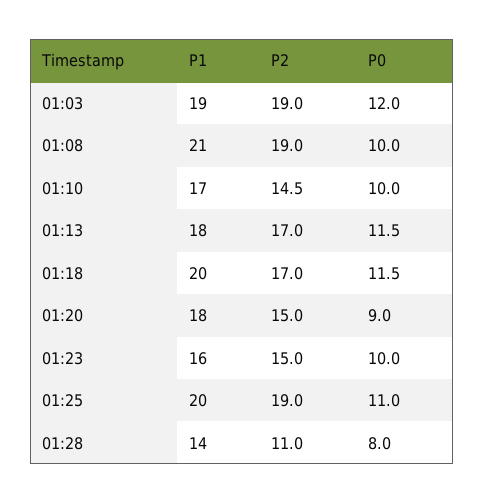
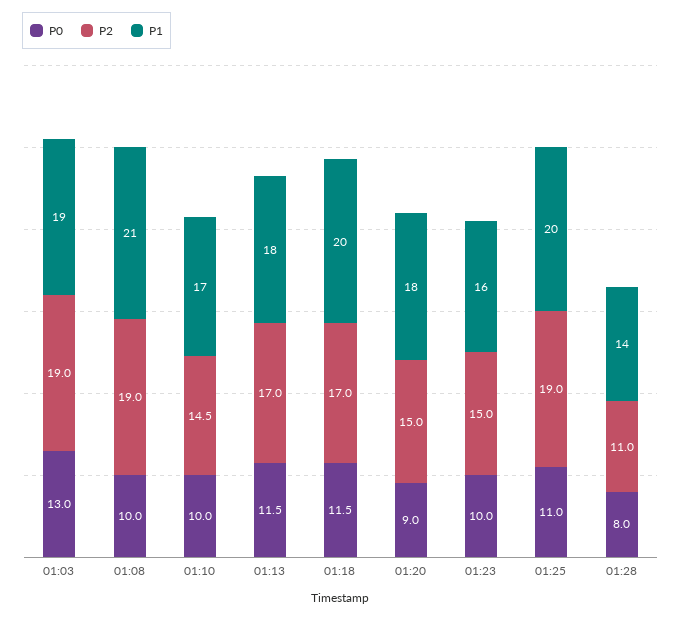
P0, 01:03: 12 -> 13

